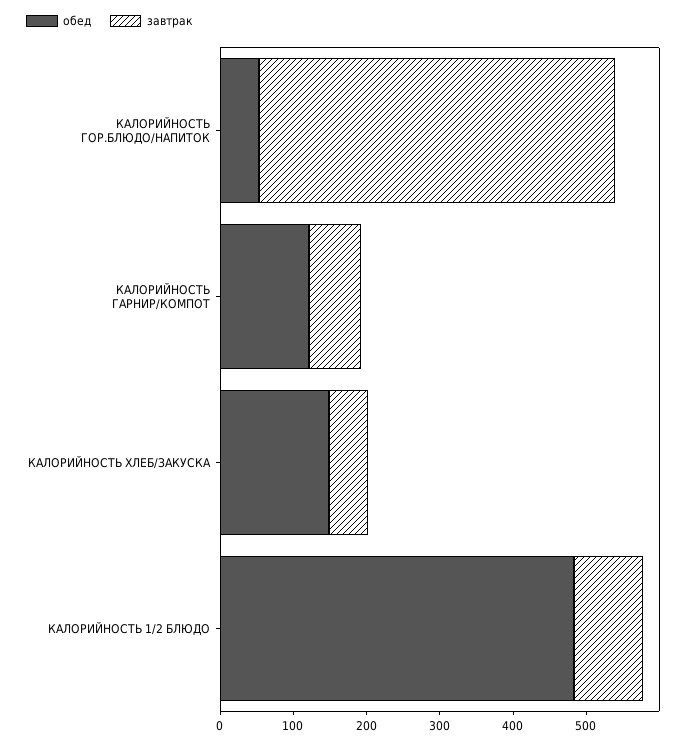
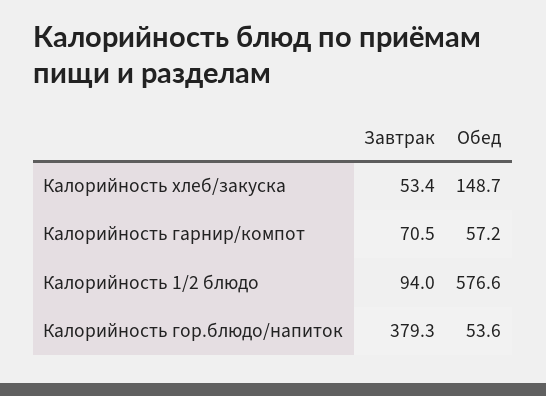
завтрак, КАЛОРИЙНОСТЬ ГОР.БЛЮДО/НАПИТОК: 480 -> 379.3
обед, КАЛОРИЙНОСТЬ ГАРНИР/КОМПОТ: 120 -> 57.2
обед, КАЛОРИЙНОСТЬ 1/2 БЛЮДО: 480 -> 576.6

